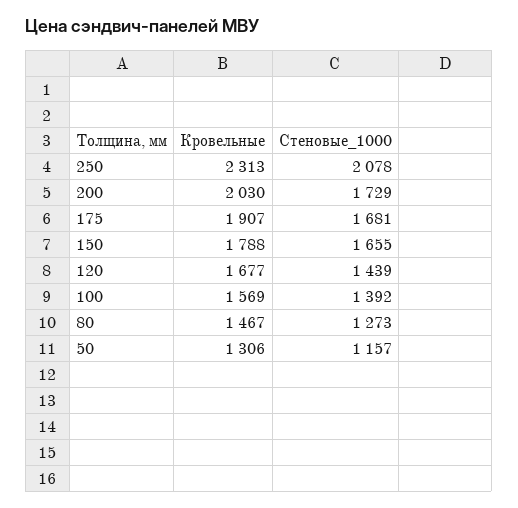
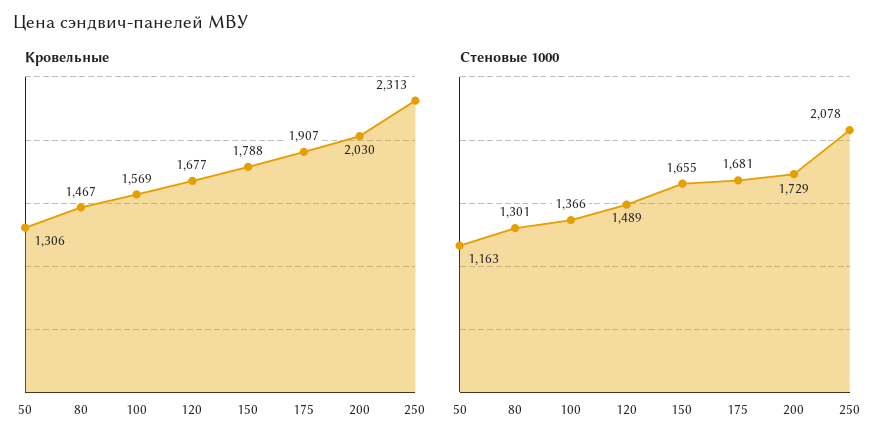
Стеновые_1000, 120: 1439 -> 1489
Стеновые_1000, 100: 1392 -> 1366
Стеновые_1000, 80: 1273 -> 1301
Стеновые_1000, 50: 1157 -> 1163

